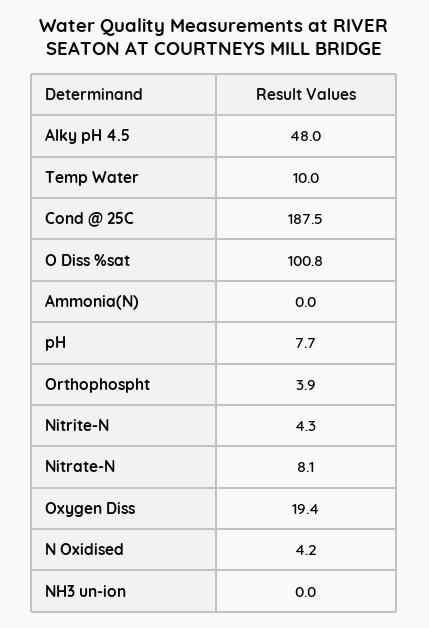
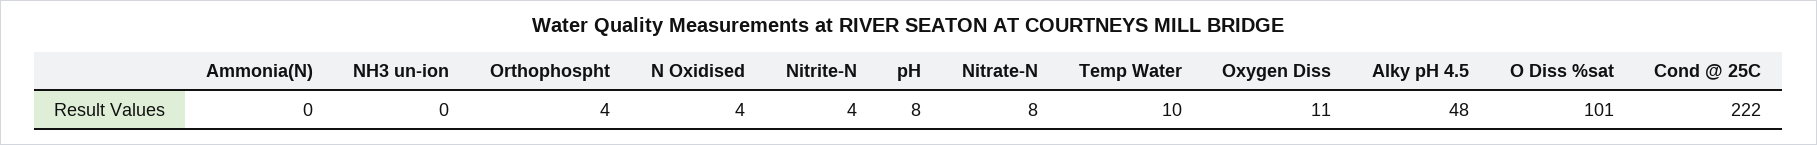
Cond @ 25C: 187.5 -> 222
Oxygen Diss: 19.4 -> 11

